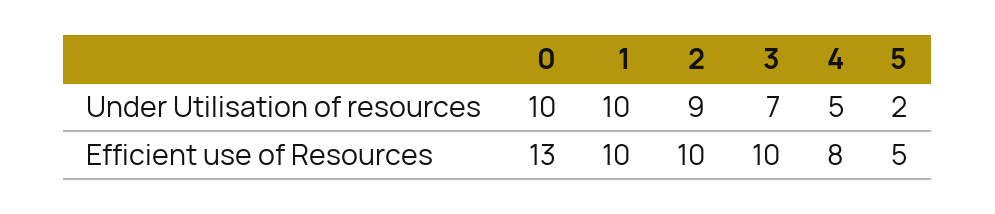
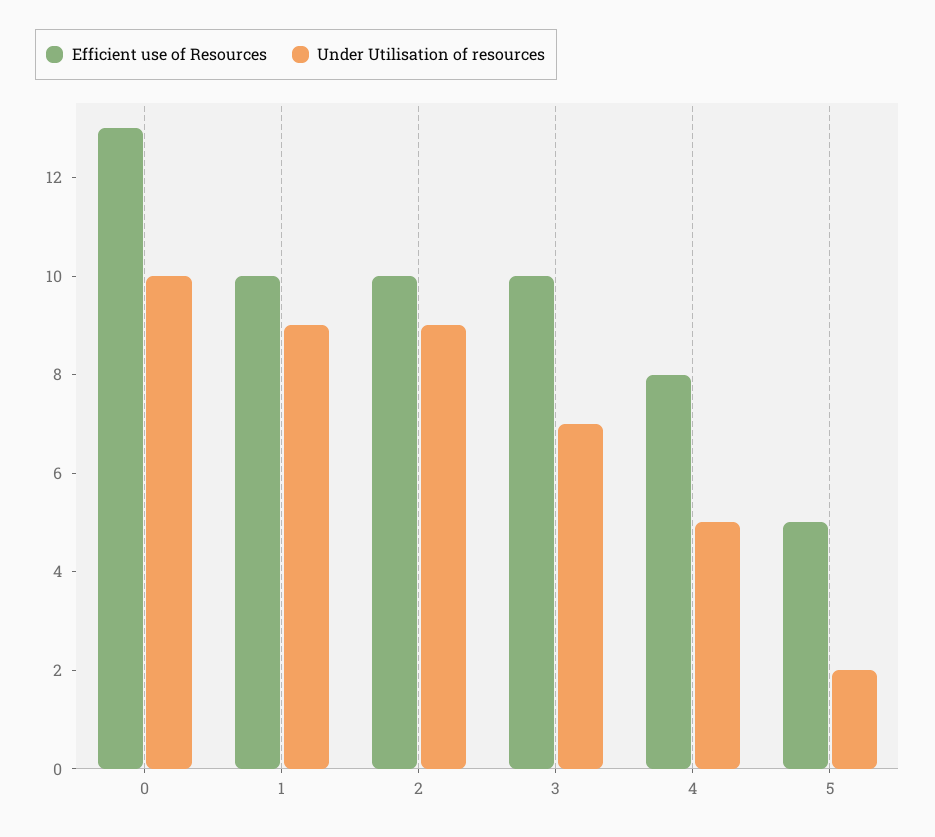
Under Utilisation of resources, 1: 10 -> 9

